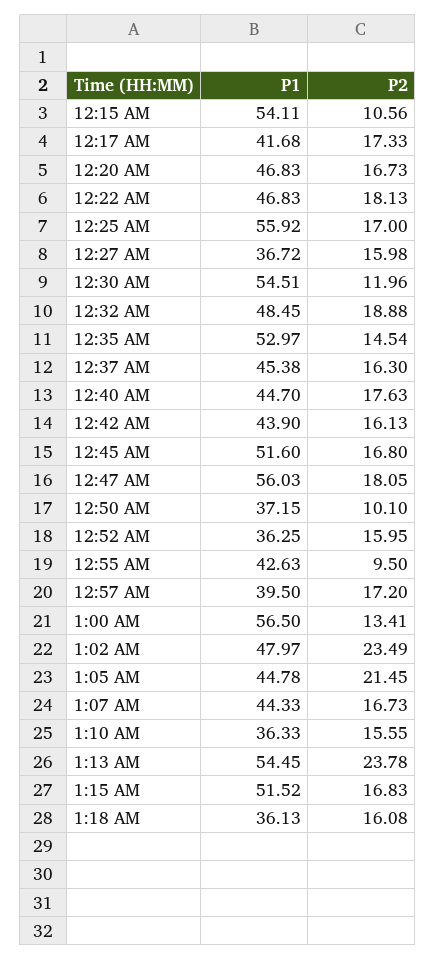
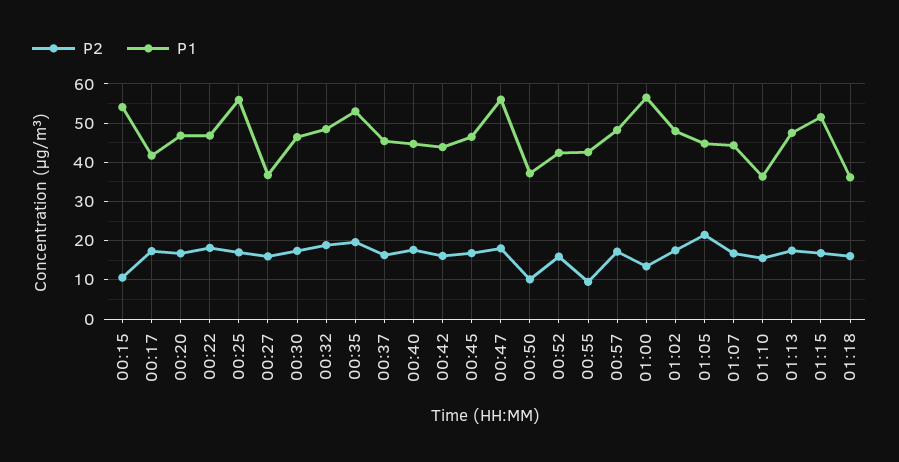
P1, 12:30 AM: 54.51 -> 46
P2, 12:30 AM: 11.96 -> 18
P2, 12:35 AM: 14.54 -> 20
P1, 12:45 AM: 51.6 -> 46
P1, 12:52 AM: 36.25 -> 42
P1, 12:57 AM: 39.5 -> 48
P2, 1:02 AM: 23.49 -> 18
P1, 1:13 AM: 54.45 -> 48
P2, 1:13 AM: 23.78 -> 18

